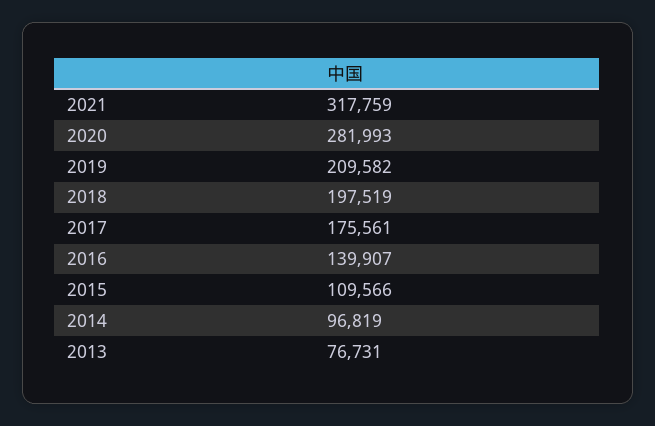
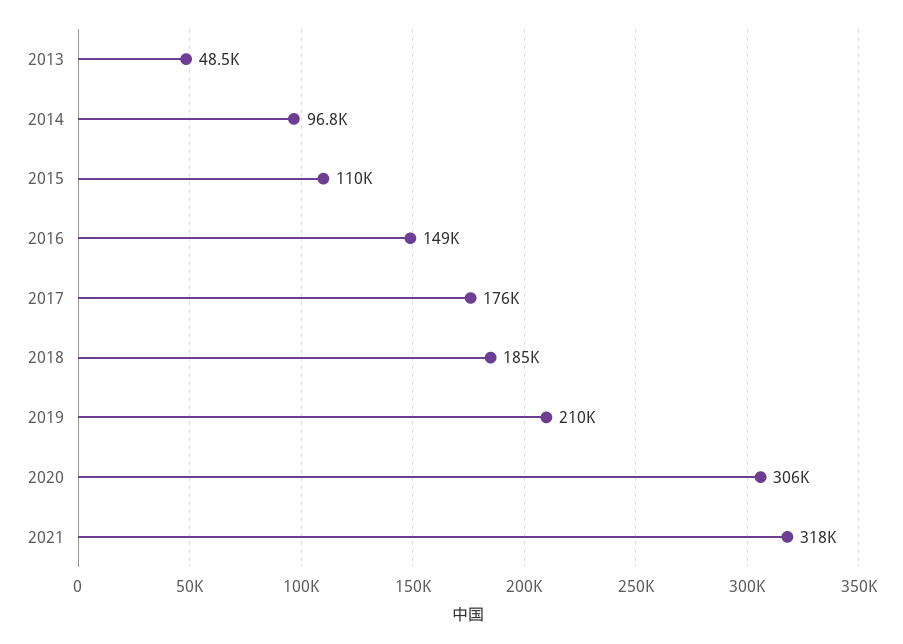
2020: 281993 -> 306000
2018: 197519 -> 185000
2016: 139907 -> 149000
2013: 76731 -> 48500

